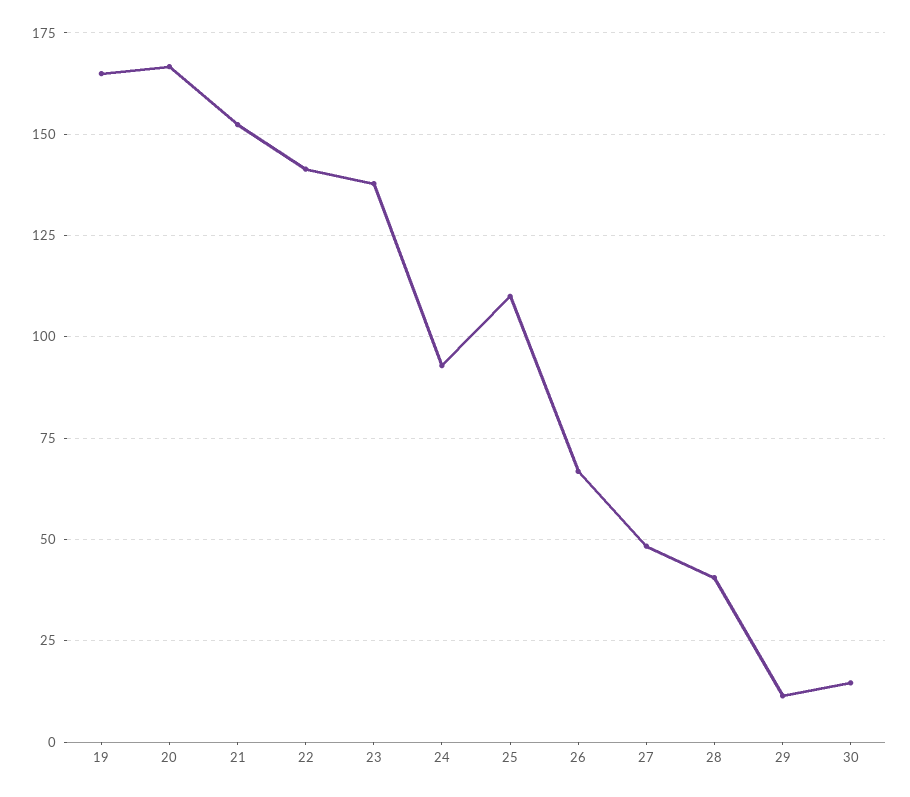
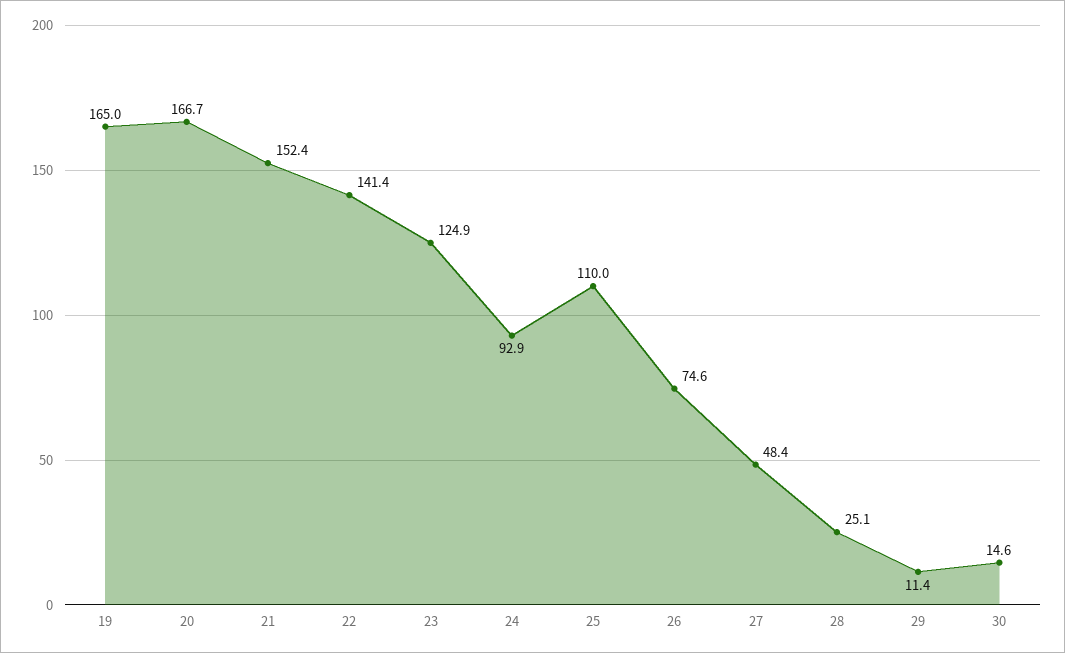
23: 137.5 -> 124.9
26: 67.5 -> 74.6
28: 40 -> 25.1

